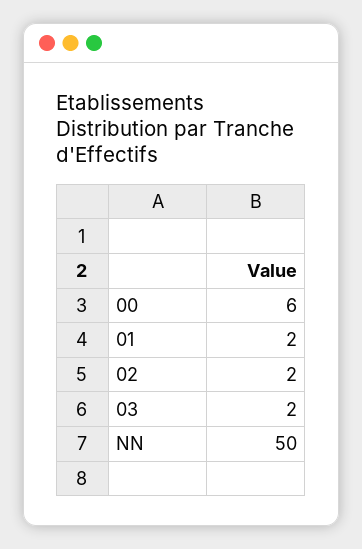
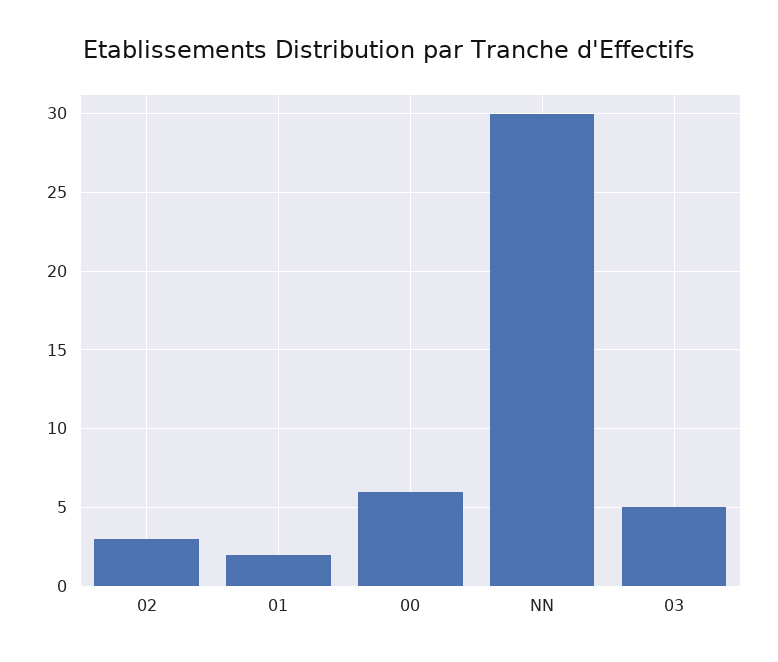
02: 2 -> 3
03: 2 -> 5
NN: 50 -> 30

